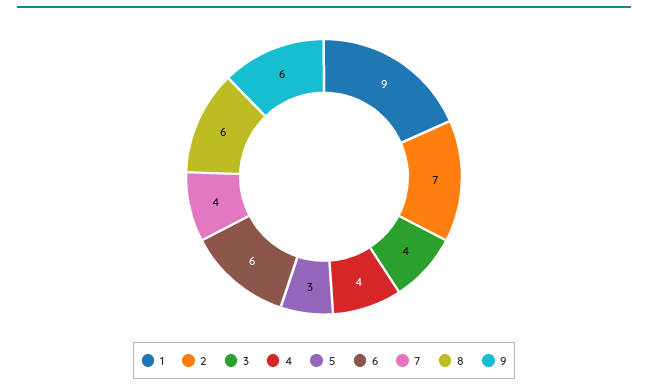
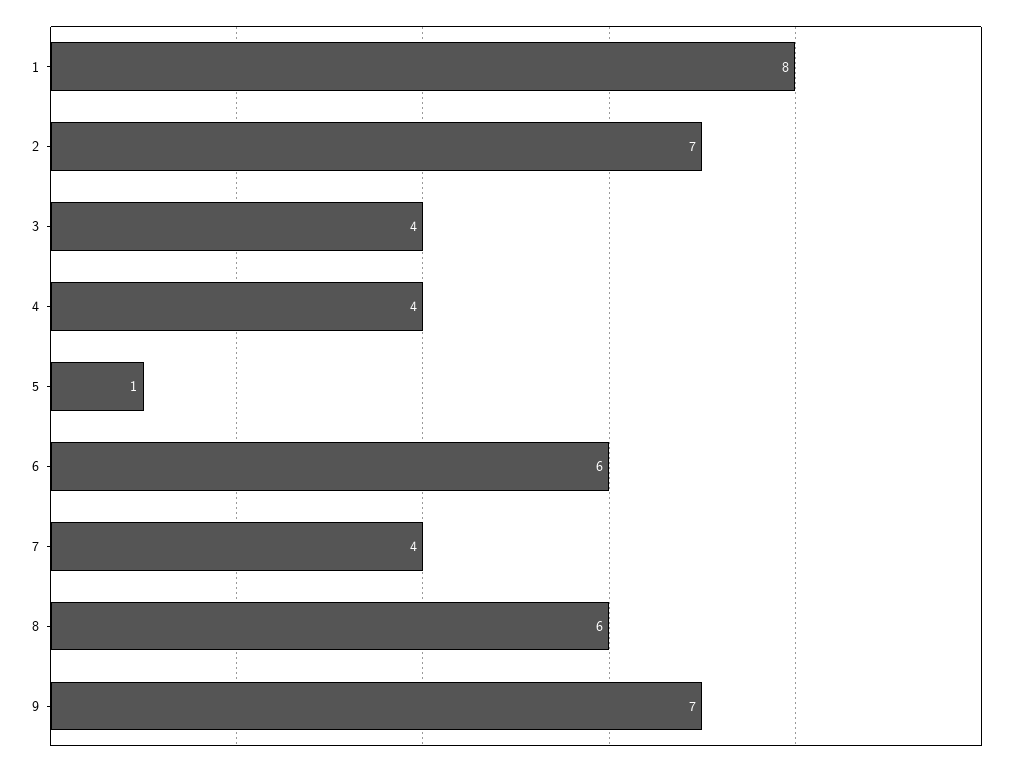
1: 9 -> 8
5: 3 -> 1
9: 6 -> 7

